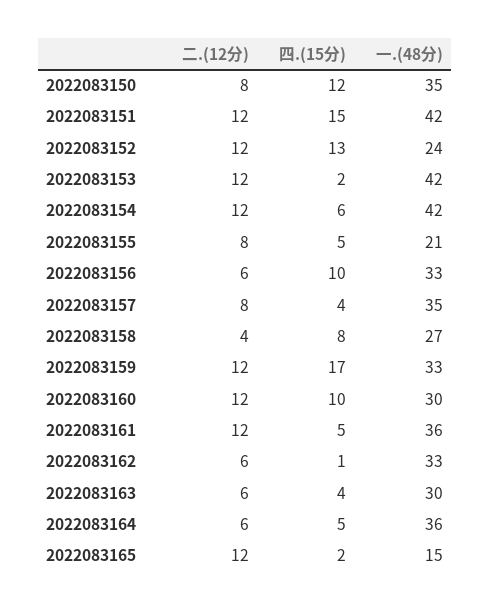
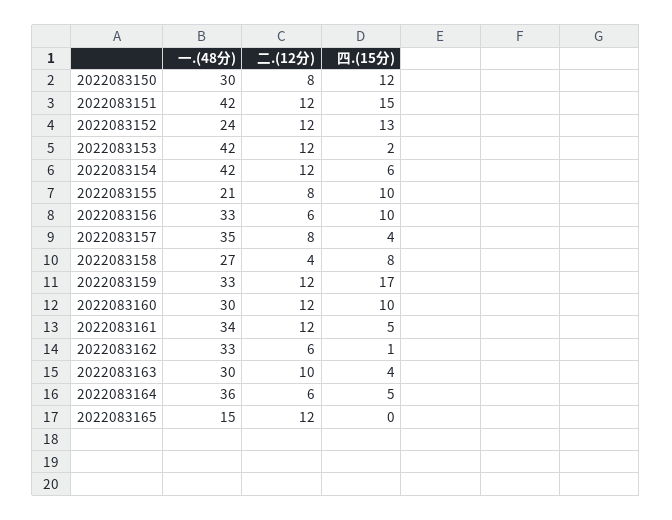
一.(48分), 2022083150: 35 -> 30
四.(15分), 2022083155: 5 -> 10
一.(48分), 2022083161: 36 -> 34
二.(12分), 2022083163: 6 -> 10
四.(15分), 2022083165: 2 -> 0

